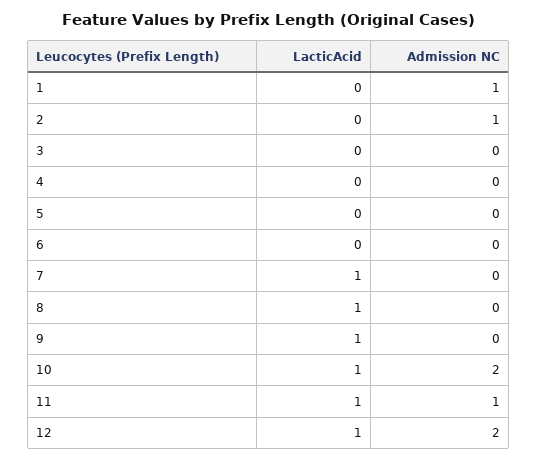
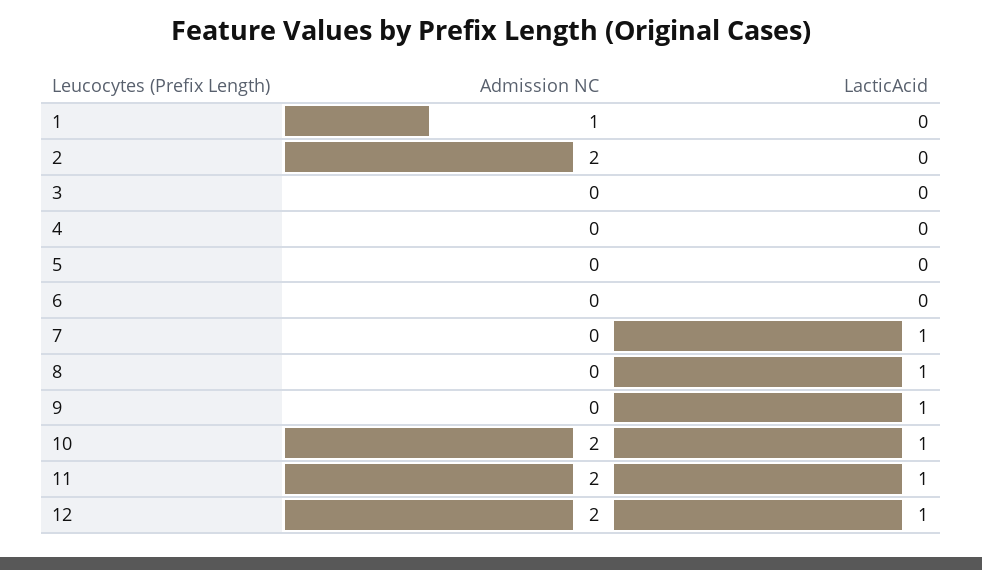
Admission NC, 2: 1 -> 2
Admission NC, 11: 1 -> 2

